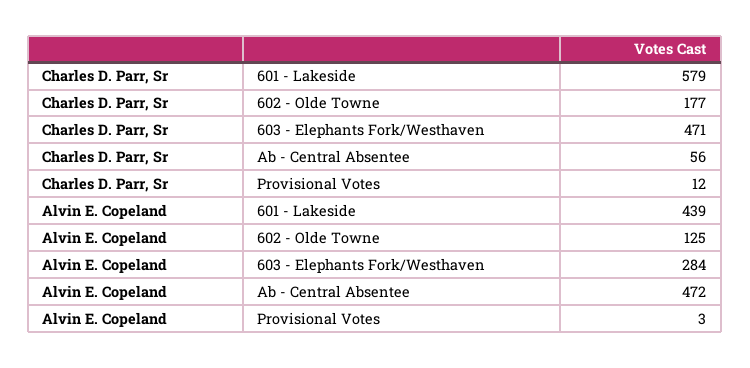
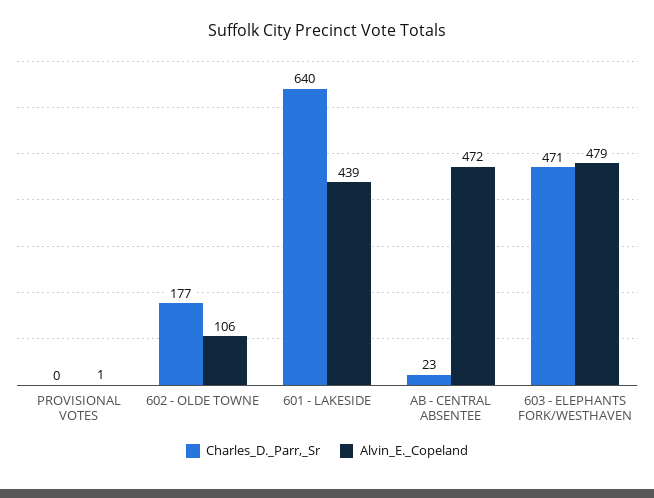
Charles D. Parr, Sr, 601 - Lakeside: 579 -> 640
Charles D. Parr, Sr, Ab - Central Absentee: 56 -> 23
Charles D. Parr, Sr, Provisional Votes: 12 -> 0
Alvin E. Copeland, 602 - Olde Towne: 125 -> 106
Alvin E. Copeland, 603 - Elephants Fork/Westhaven: 284 -> 479
Alvin E. Copeland, Provisional Votes: 3 -> 1

